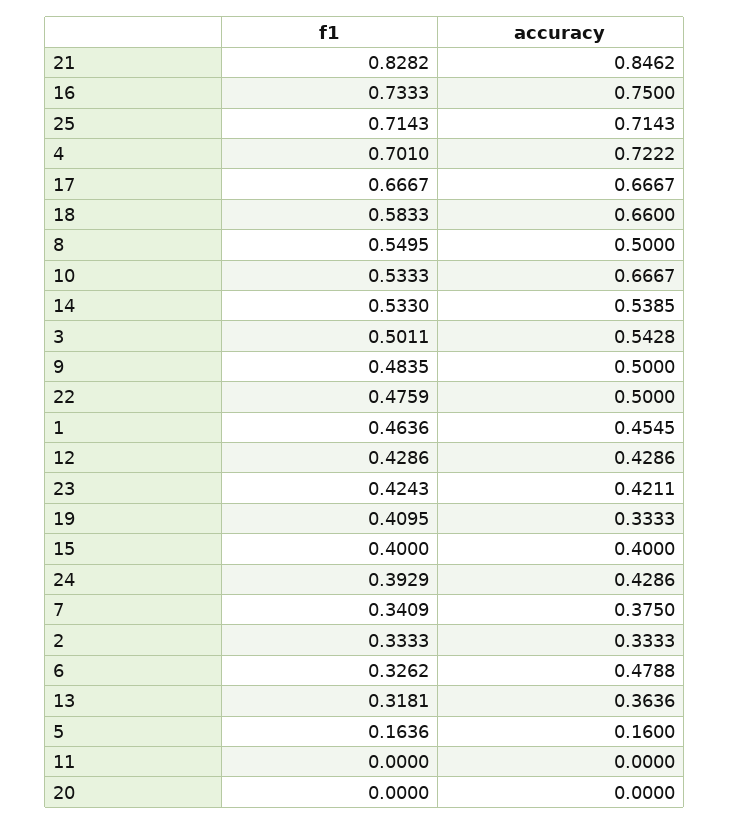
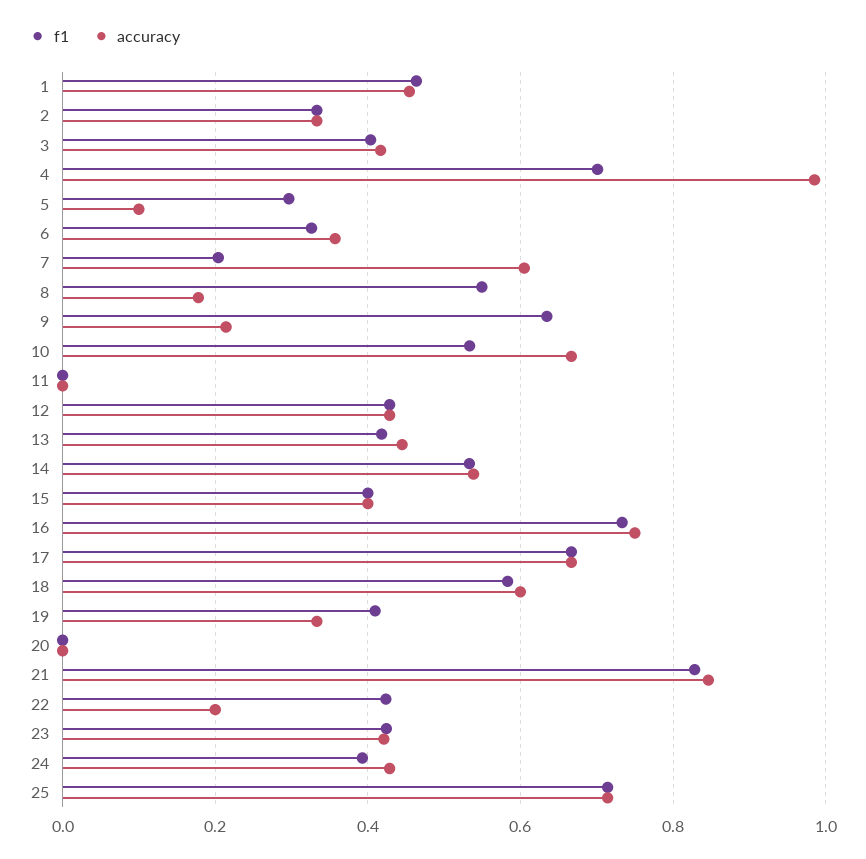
accuracy, 4: 0.7222 -> 0.98
accuracy, 18: 0.66 -> 0.6
accuracy, 8: 0.5 -> 0.18
f1, 3: 0.5011 -> 0.4
accuracy, 3: 0.5428 -> 0.42
f1, 9: 0.4835 -> 0.64
accuracy, 9: 0.5 -> 0.22
f1, 22: 0.4759 -> 0.42
accuracy, 22: 0.5 -> 0.2
f1, 7: 0.3409 -> 0.2
accuracy, 7: 0.375 -> 0.6
accuracy, 6: 0.4788 -> 0.36
f1, 13: 0.3181 -> 0.42
accuracy, 13: 0.3636 -> 0.44
f1, 5: 0.1636 -> 0.3
accuracy, 5: 0.16 -> 0.1

